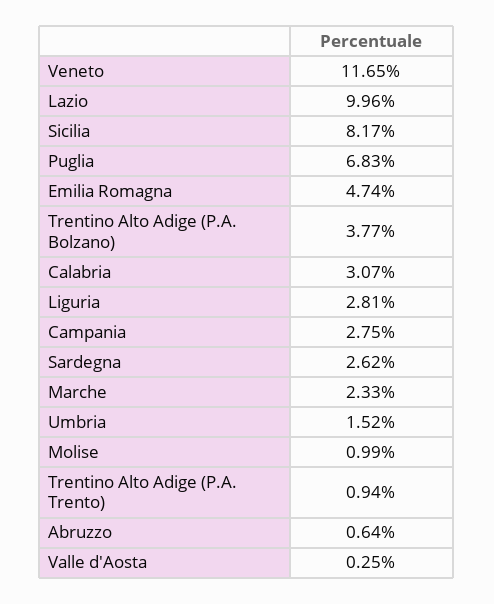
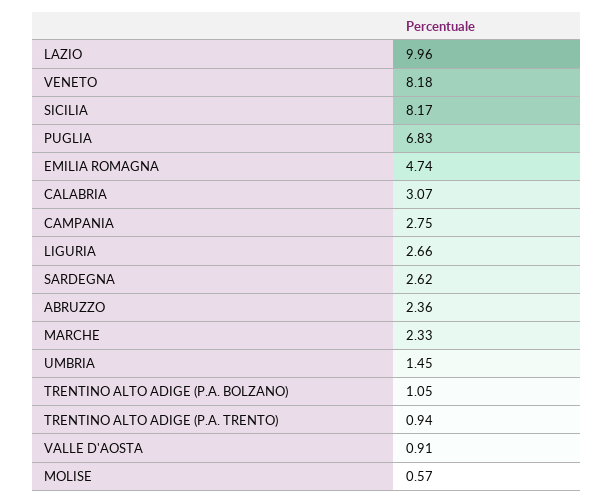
Veneto: 11.65 -> 8.18
Trentino Alto Adige (P.A. Bolzano): 3.77 -> 1.05
Liguria: 2.81 -> 2.66
Umbria: 1.52 -> 1.45
Molise: 0.99 -> 0.57
Abruzzo: 0.64 -> 2.36
Valle d'Aosta: 0.25 -> 0.91

